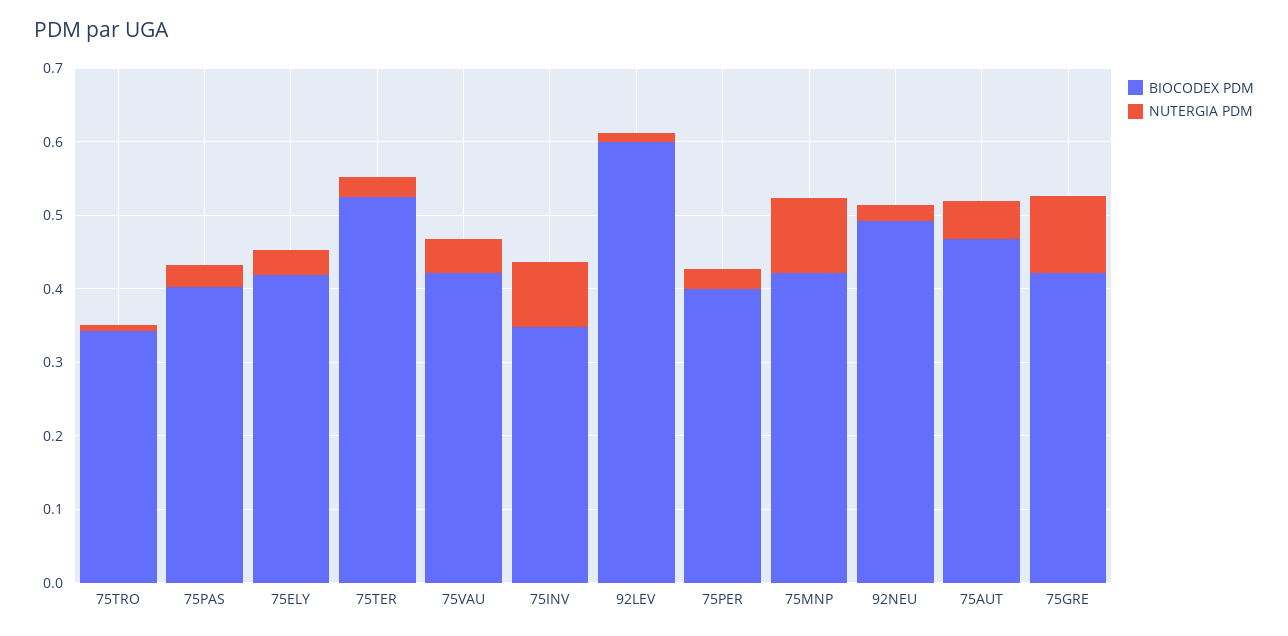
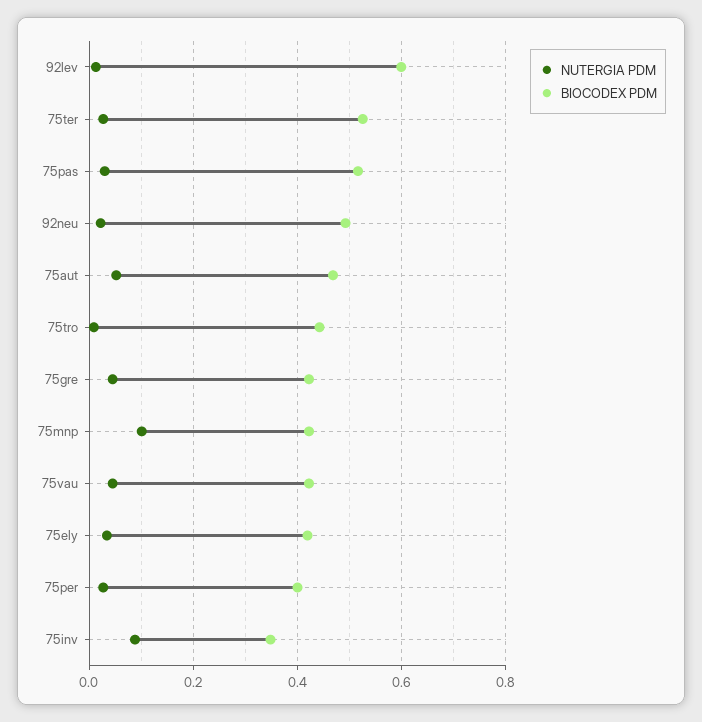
BIOCODEX PDM, 75TRO: 0.34 -> 0.44
BIOCODEX PDM, 75PAS: 0.4 -> 0.52
NUTERGIA PDM, 75GRE: 0.1 -> 0.04

